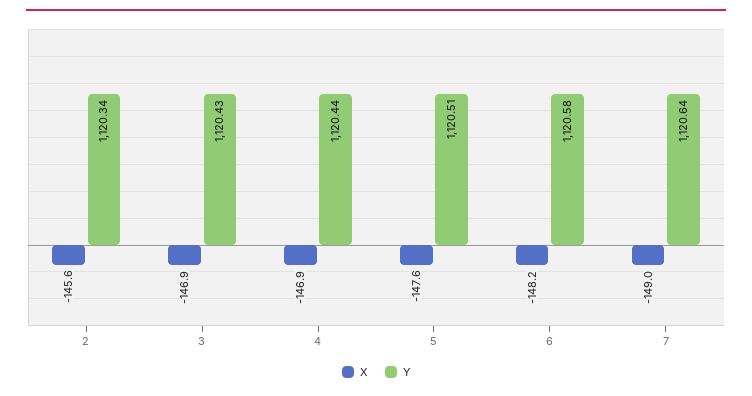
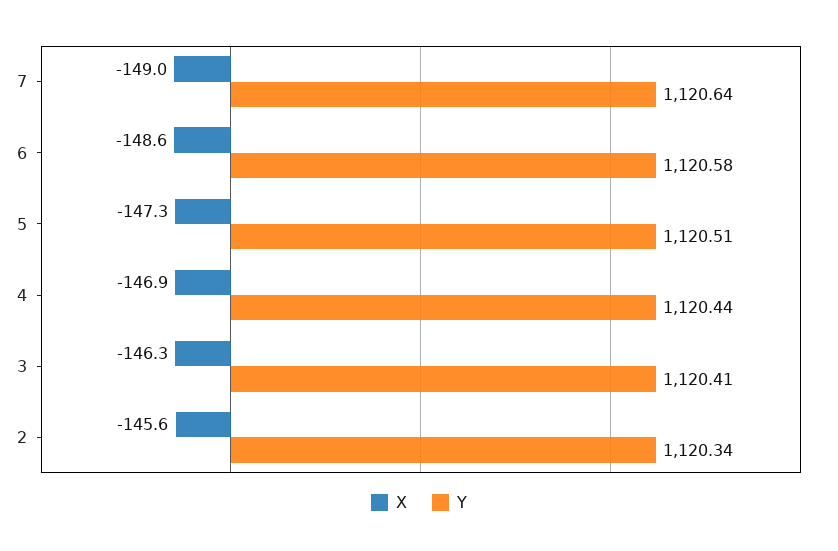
X, 3: -146.9 -> -146.3
Y, 3: 1120.43 -> 1120.41
X, 5: -147.6 -> -147.3
X, 6: -148.2 -> -148.6

